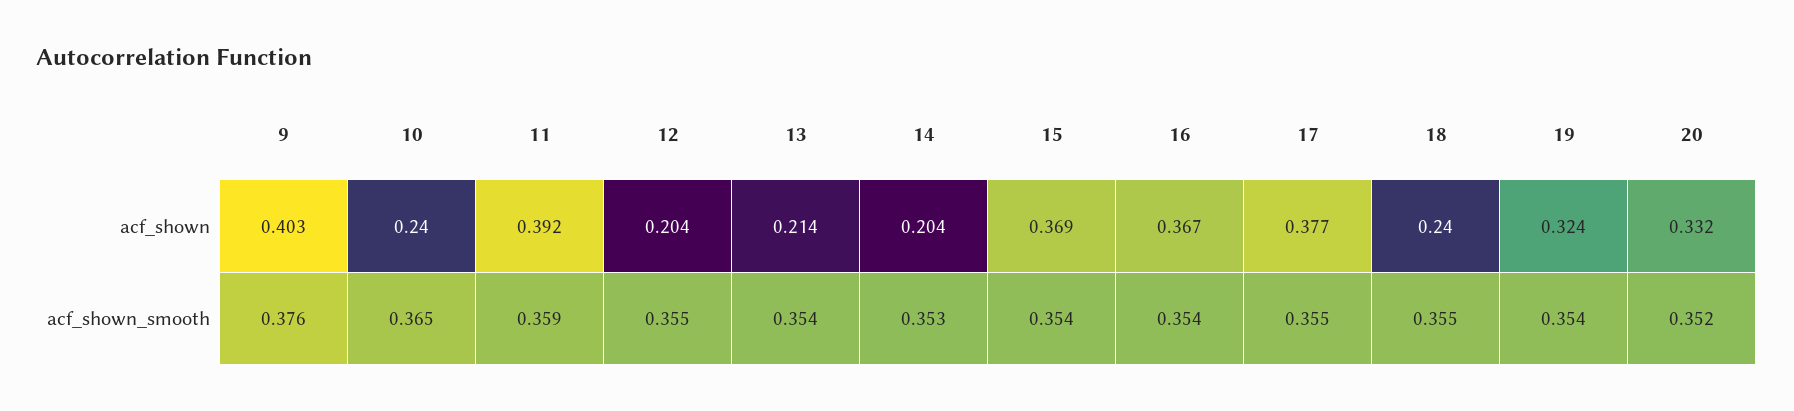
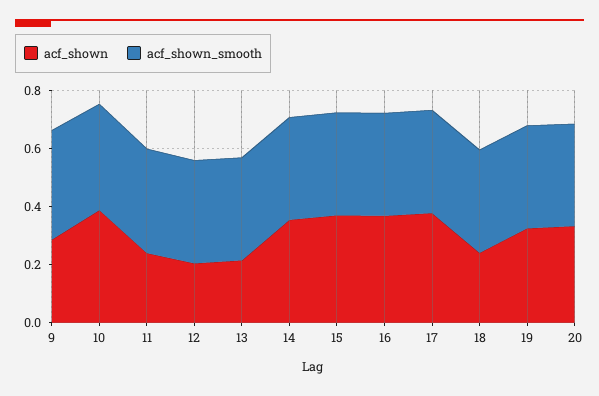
acf_shown, 9: 0.403 -> 0.3
acf_shown, 10: 0.24 -> 0.4
acf_shown, 11: 0.392 -> 0.25
acf_shown, 14: 0.204 -> 0.35

